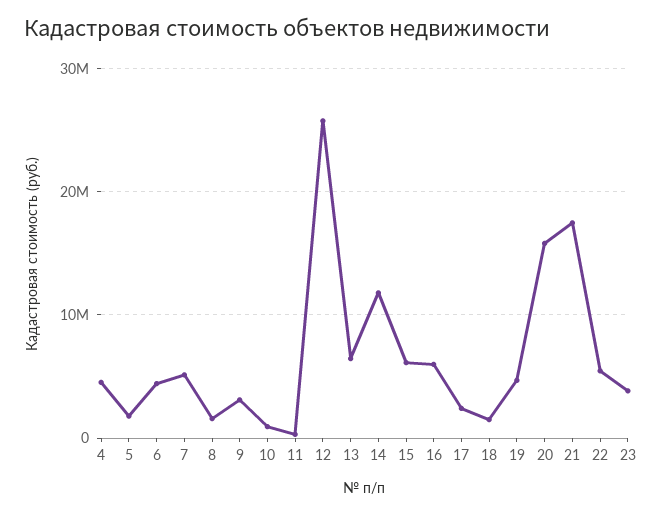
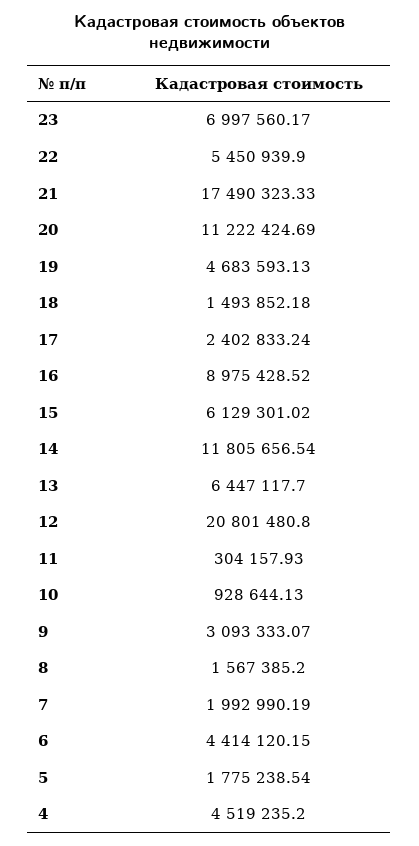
7: 5000000 -> 1992990.19
12: 26000000 -> 20801480.8
16: 6000000 -> 8975428.52
20: 16000000 -> 11222424.69
23: 4000000 -> 6997560.17

